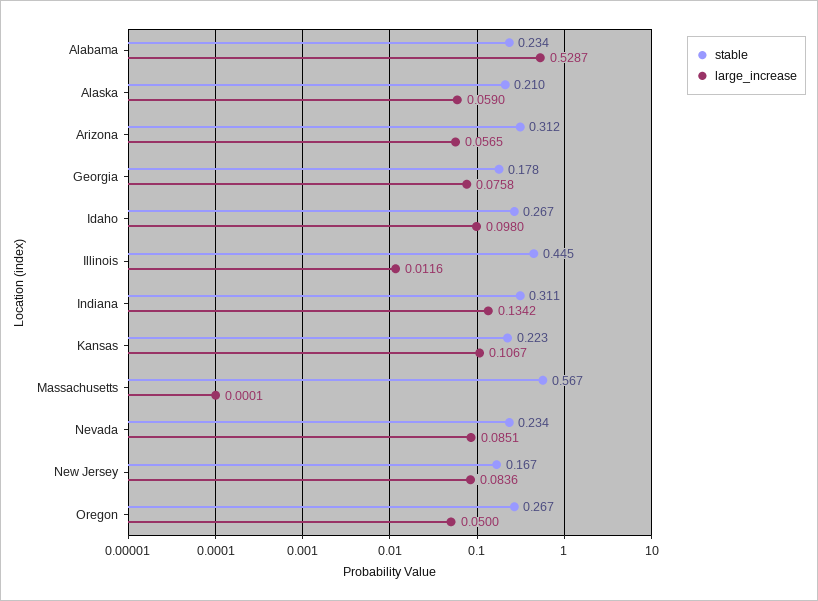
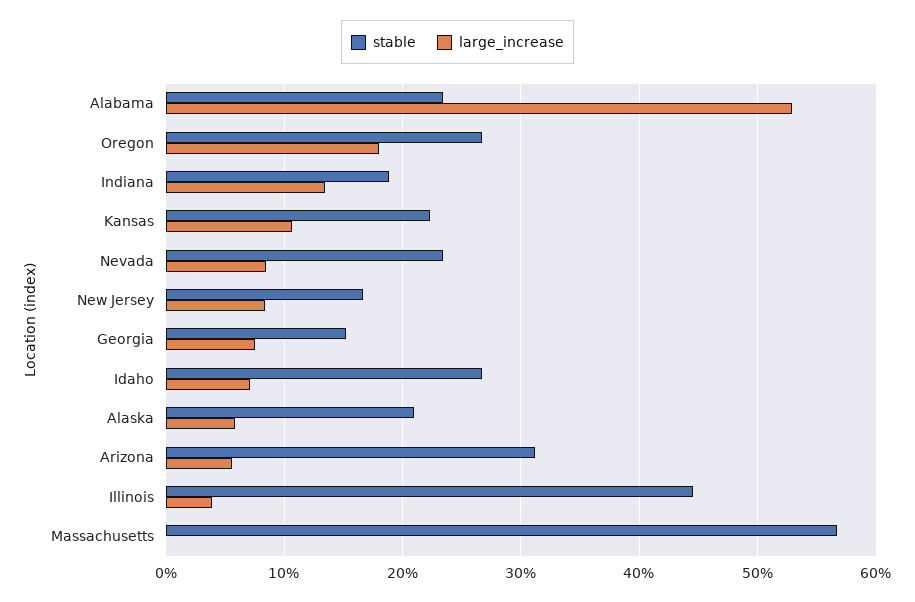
stable, Georgia: 0.178 -> 0.15
large_increase, Idaho: 0.098 -> 0.07
large_increase, Illinois: 0.0116 -> 0.04
stable, Indiana: 0.311 -> 0.19
large_increase, Oregon: 0.05 -> 0.18

